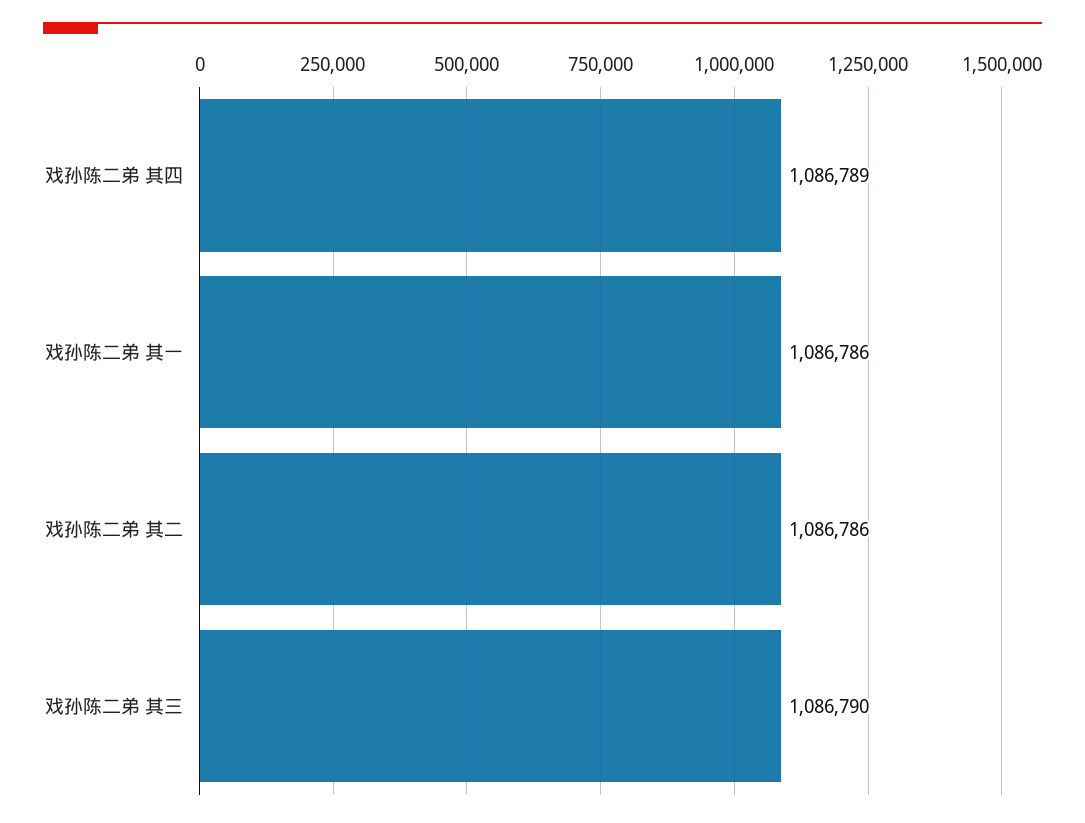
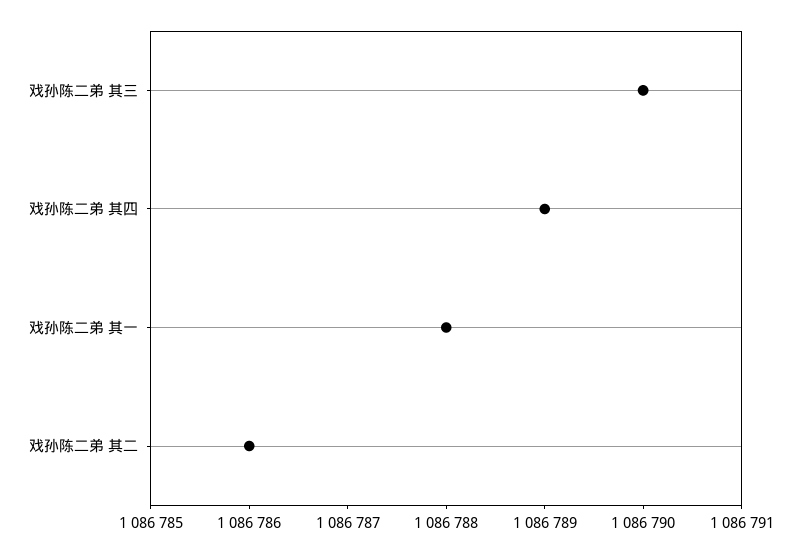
戏孙陈二弟 其一: 1086786 -> 1086788

